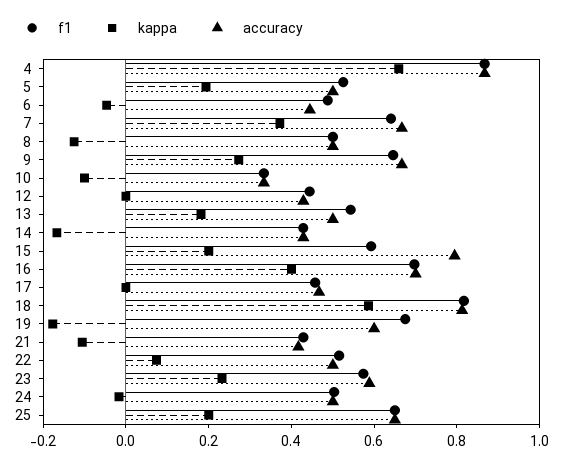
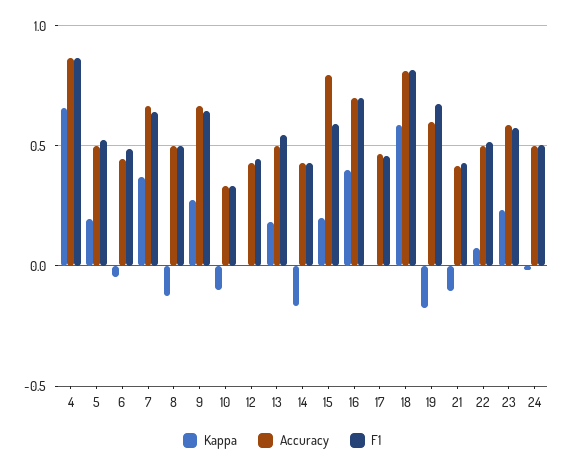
f1, 25: 0.65 -> none
kappa, 25: 0.2 -> none
accuracy, 25: 0.65 -> none

